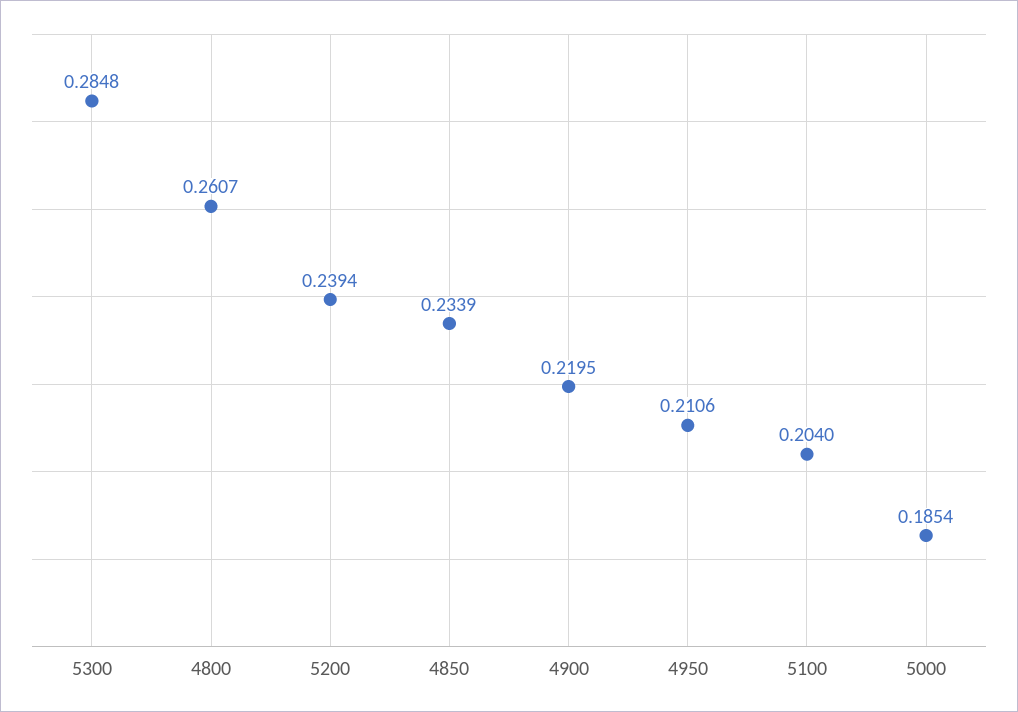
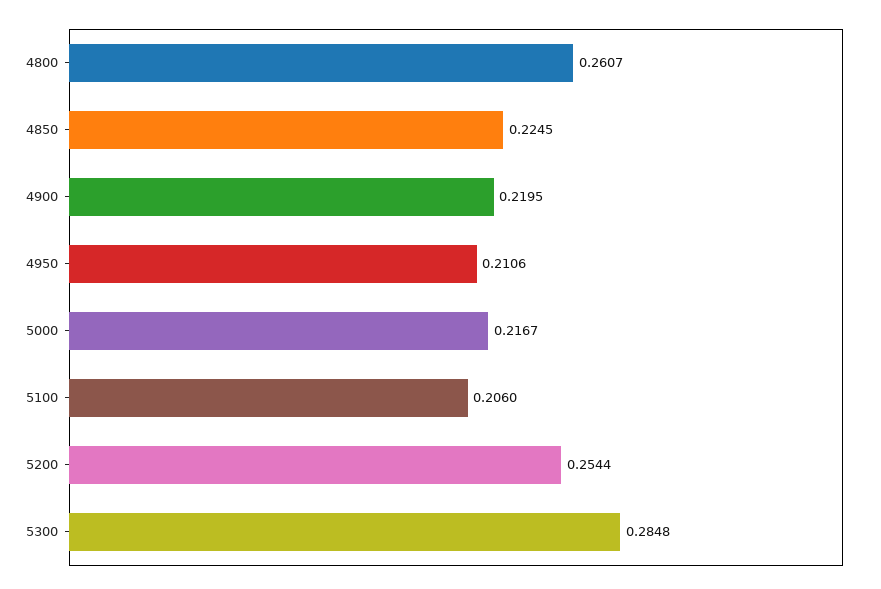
5200: 0.2394 -> 0.2544
4850: 0.2339 -> 0.2245
5100: 0.204 -> 0.206
5000: 0.1854 -> 0.2167

